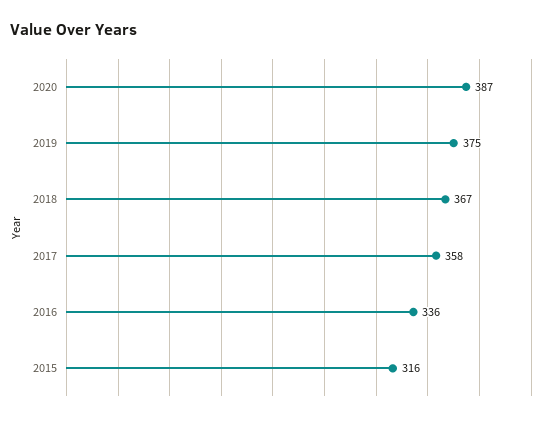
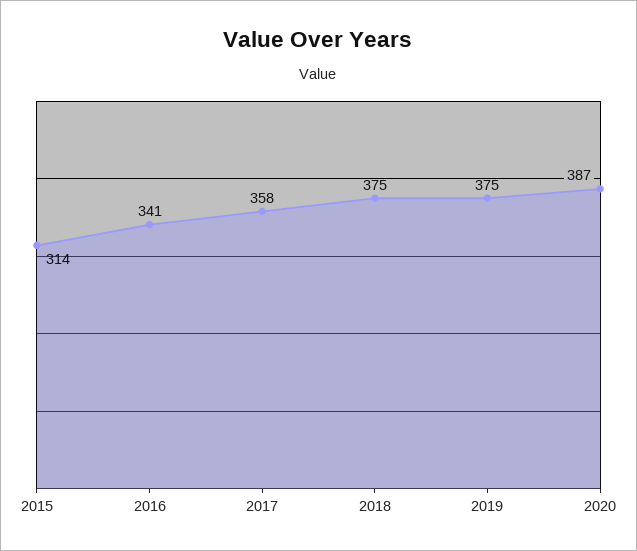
2018: 367 -> 375
2016: 336 -> 341
2015: 316 -> 314

